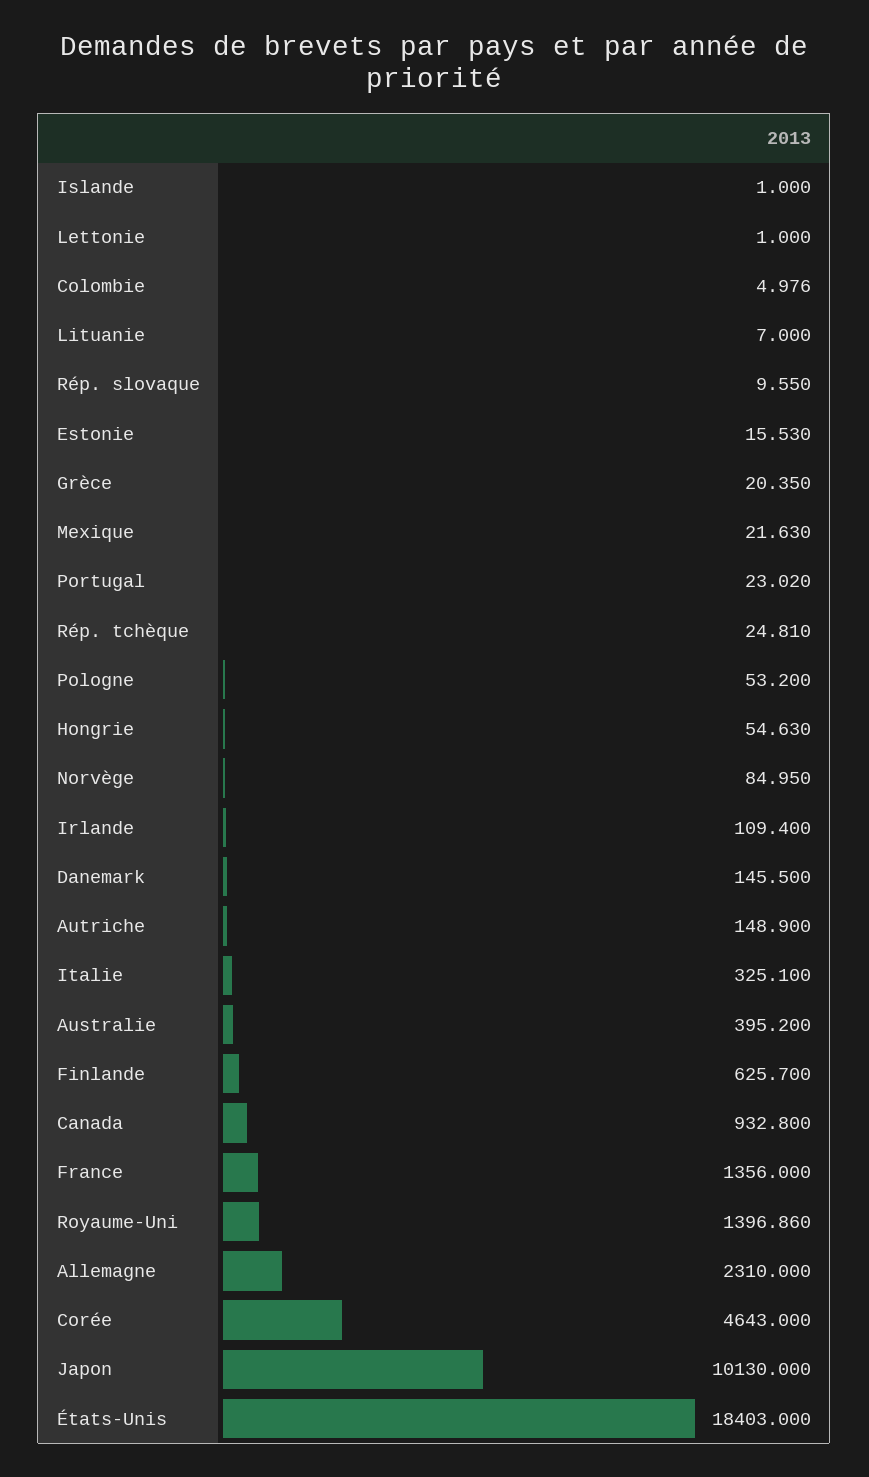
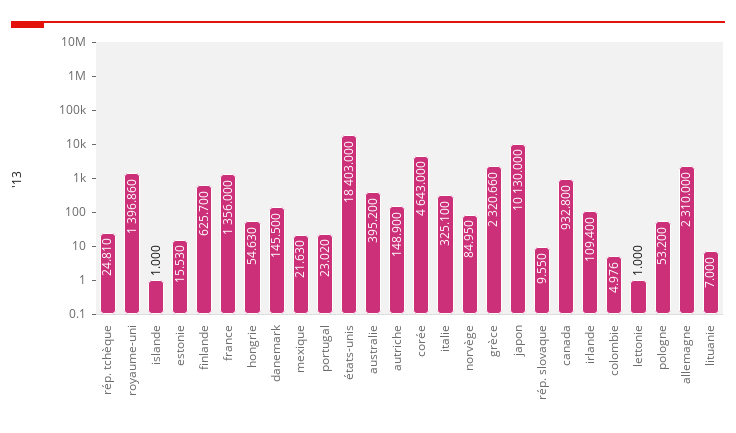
Grèce: 20.35 -> 2320.66

